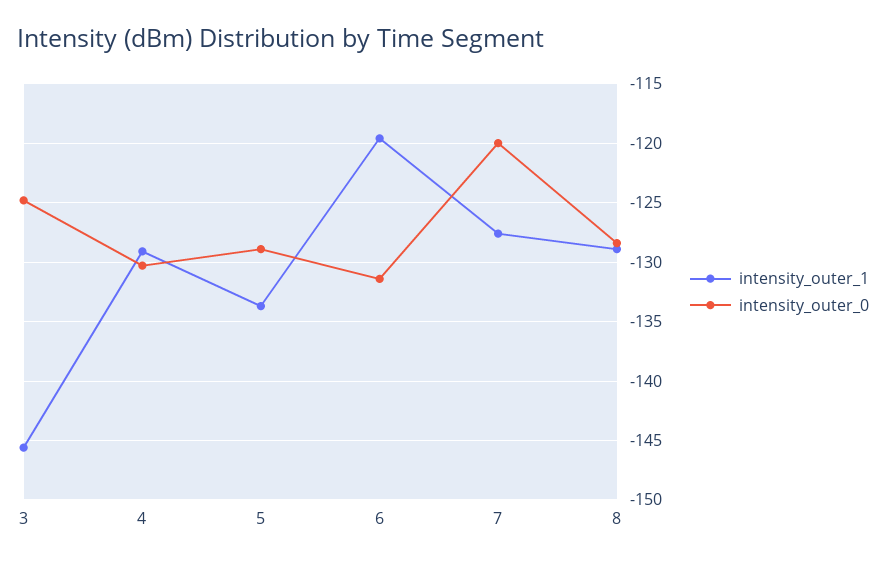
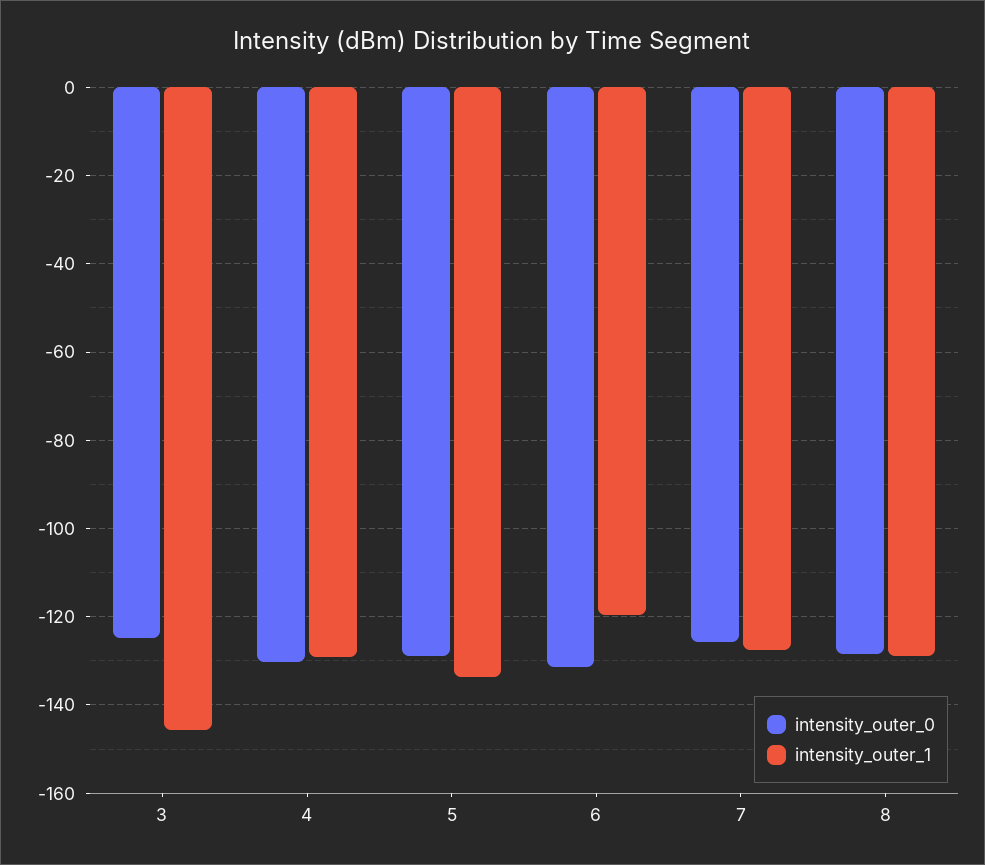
intensity_outer_0, 7: -120 -> -126

